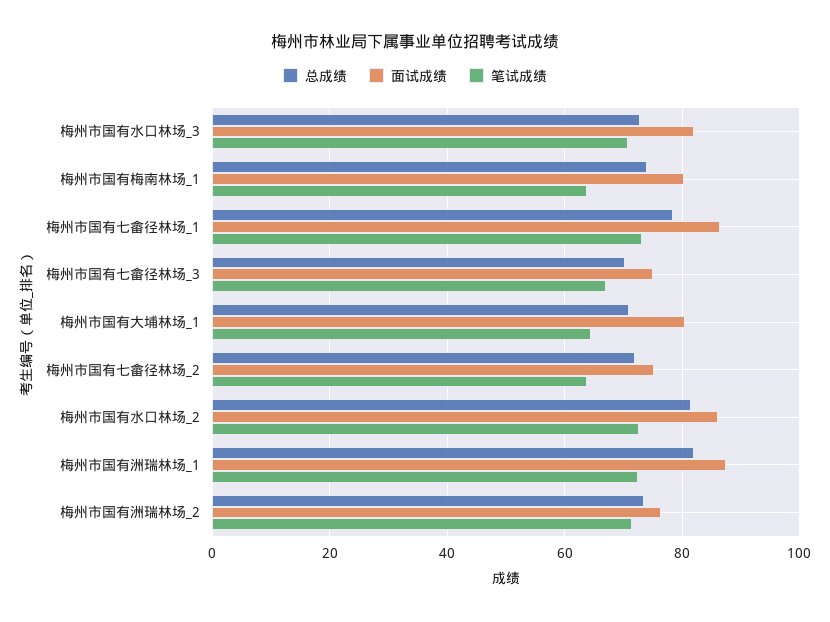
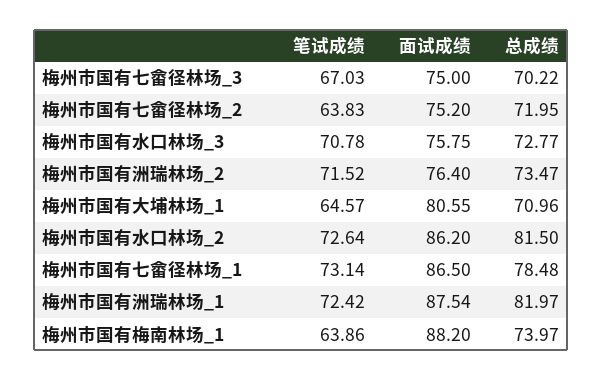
面试成绩, 梅州市国有水口林场_3: 82 -> 75.75
面试成绩, 梅州市国有梅南林场_1: 80 -> 88.2

